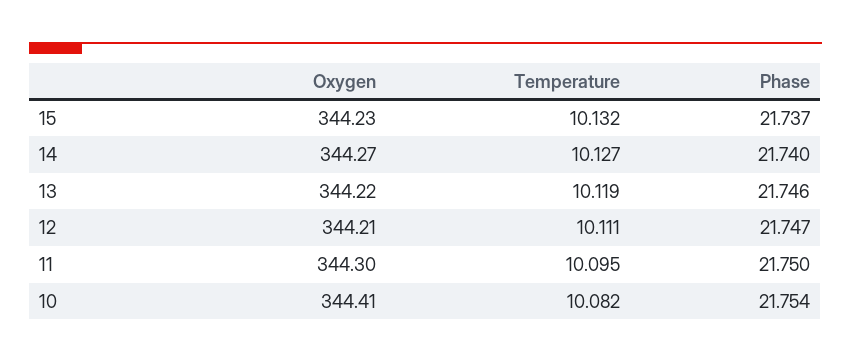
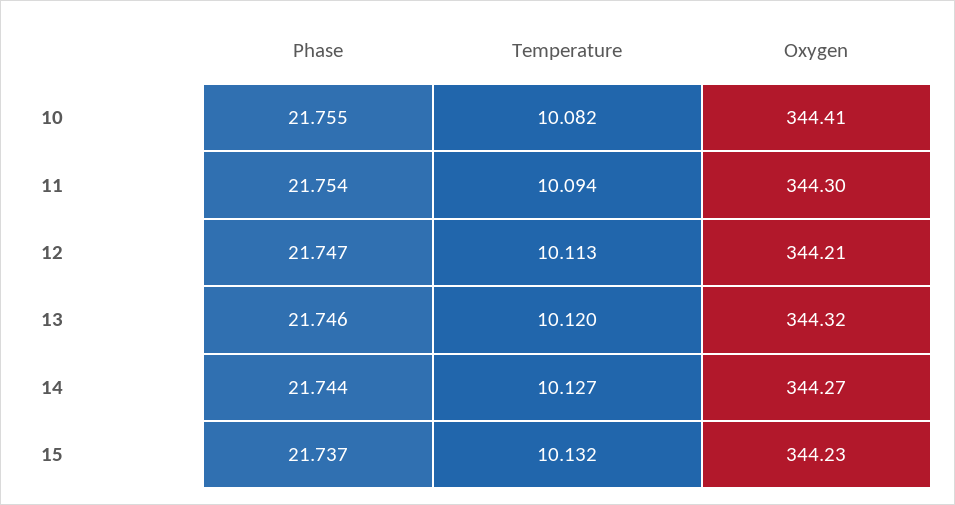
Phase, 14: 21.74 -> 21.744
Oxygen, 13: 344.22 -> 344.32
Temperature, 13: 10.119 -> 10.12
Temperature, 12: 10.111 -> 10.113
Temperature, 11: 10.095 -> 10.094
Phase, 11: 21.75 -> 21.754
Phase, 10: 21.754 -> 21.755

